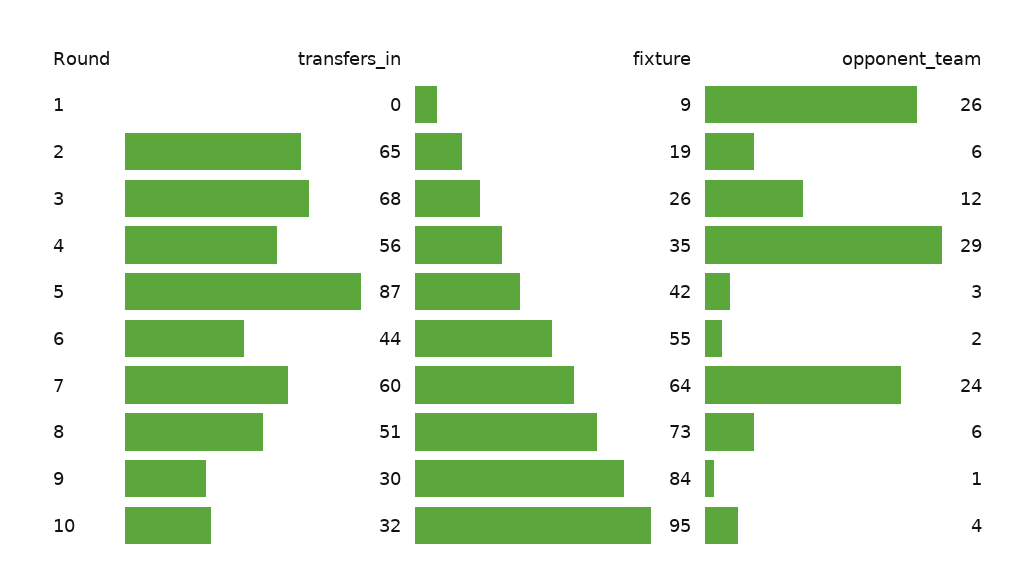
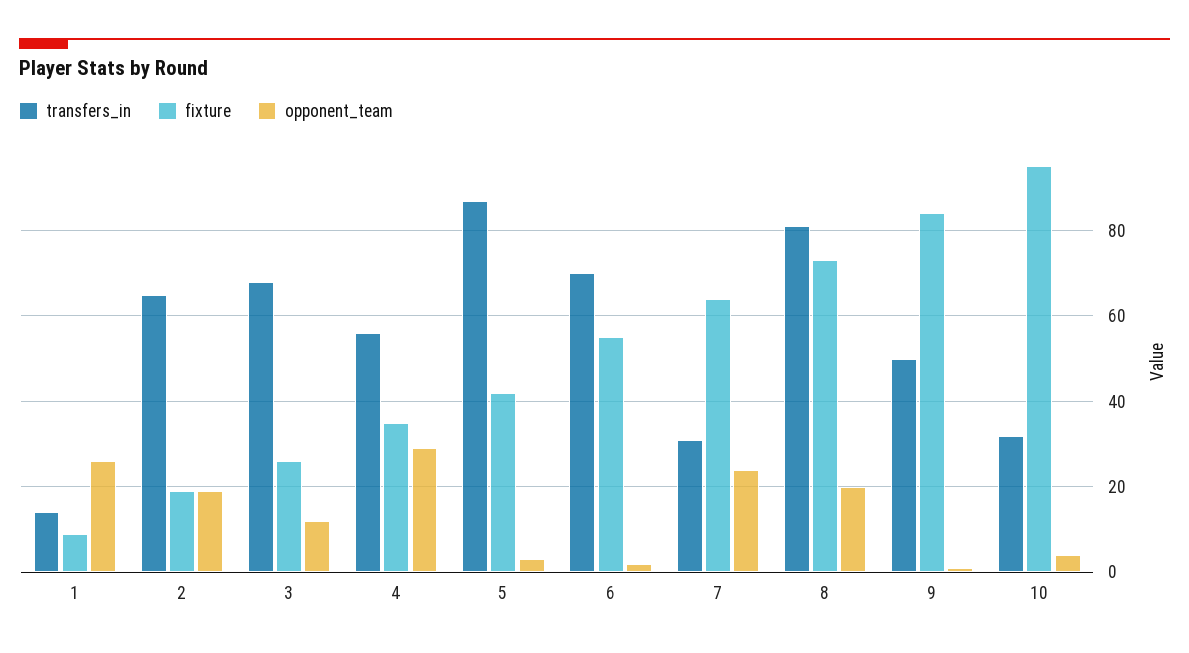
transfers_in, 1: 0 -> 15
opponent_team, 2: 6 -> 20
transfers_in, 6: 44 -> 70
transfers_in, 7: 60 -> 30
transfers_in, 8: 51 -> 80
opponent_team, 8: 6 -> 20
transfers_in, 9: 30 -> 50

